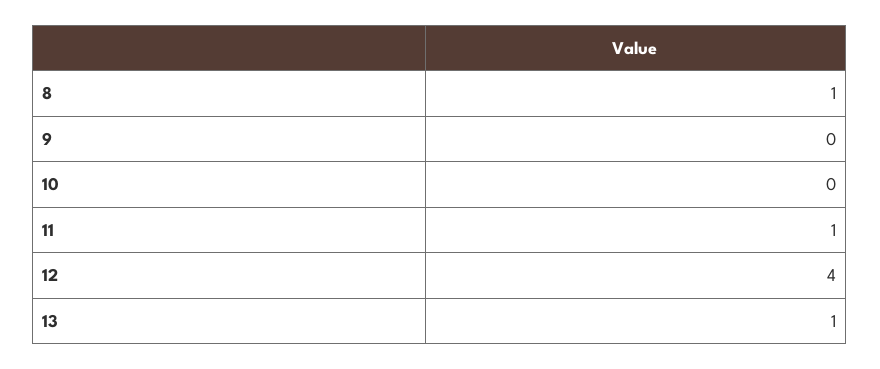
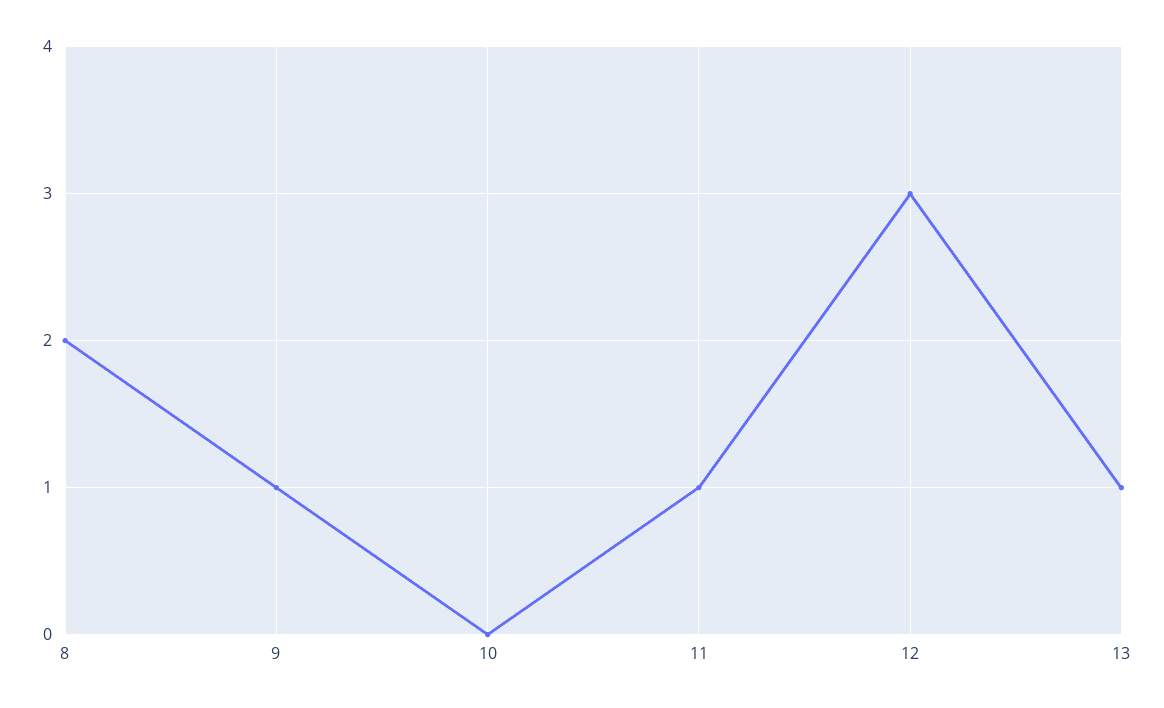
8: 1 -> 2
9: 0 -> 1
12: 4 -> 3

